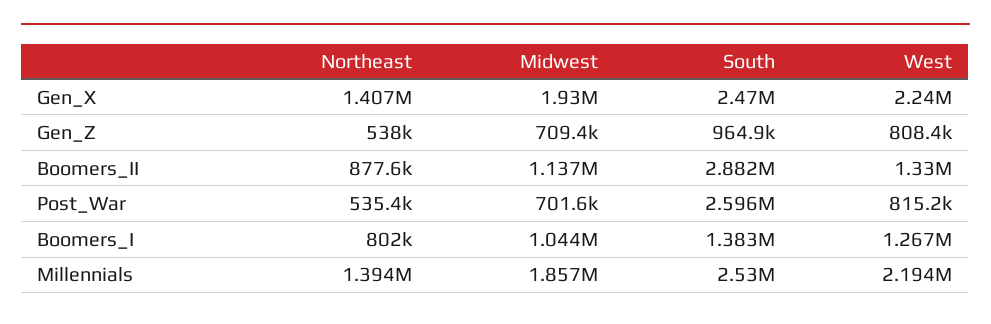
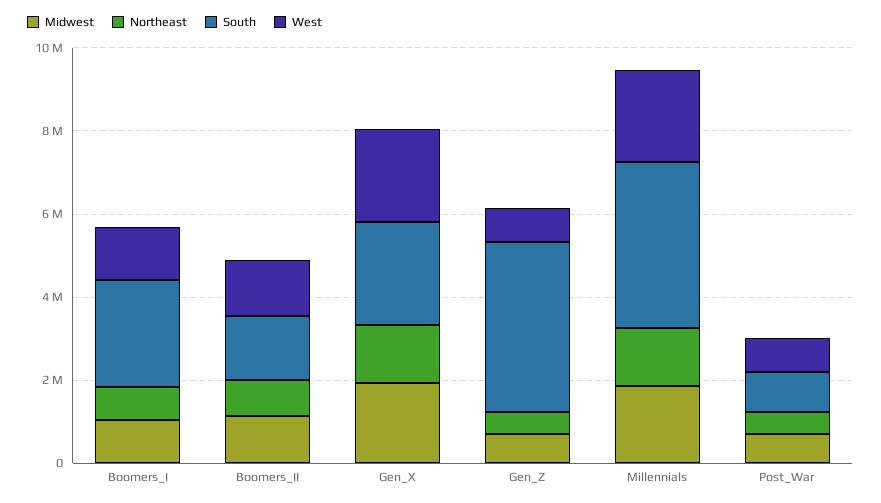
South, Gen_Z: 964900 -> 4000000
South, Boomers_II: 2882000 -> 1500000
South, Post_War: 2596000 -> 1000000
South, Boomers_I: 1383000 -> 2500000
South, Millennials: 2530000 -> 4000000

